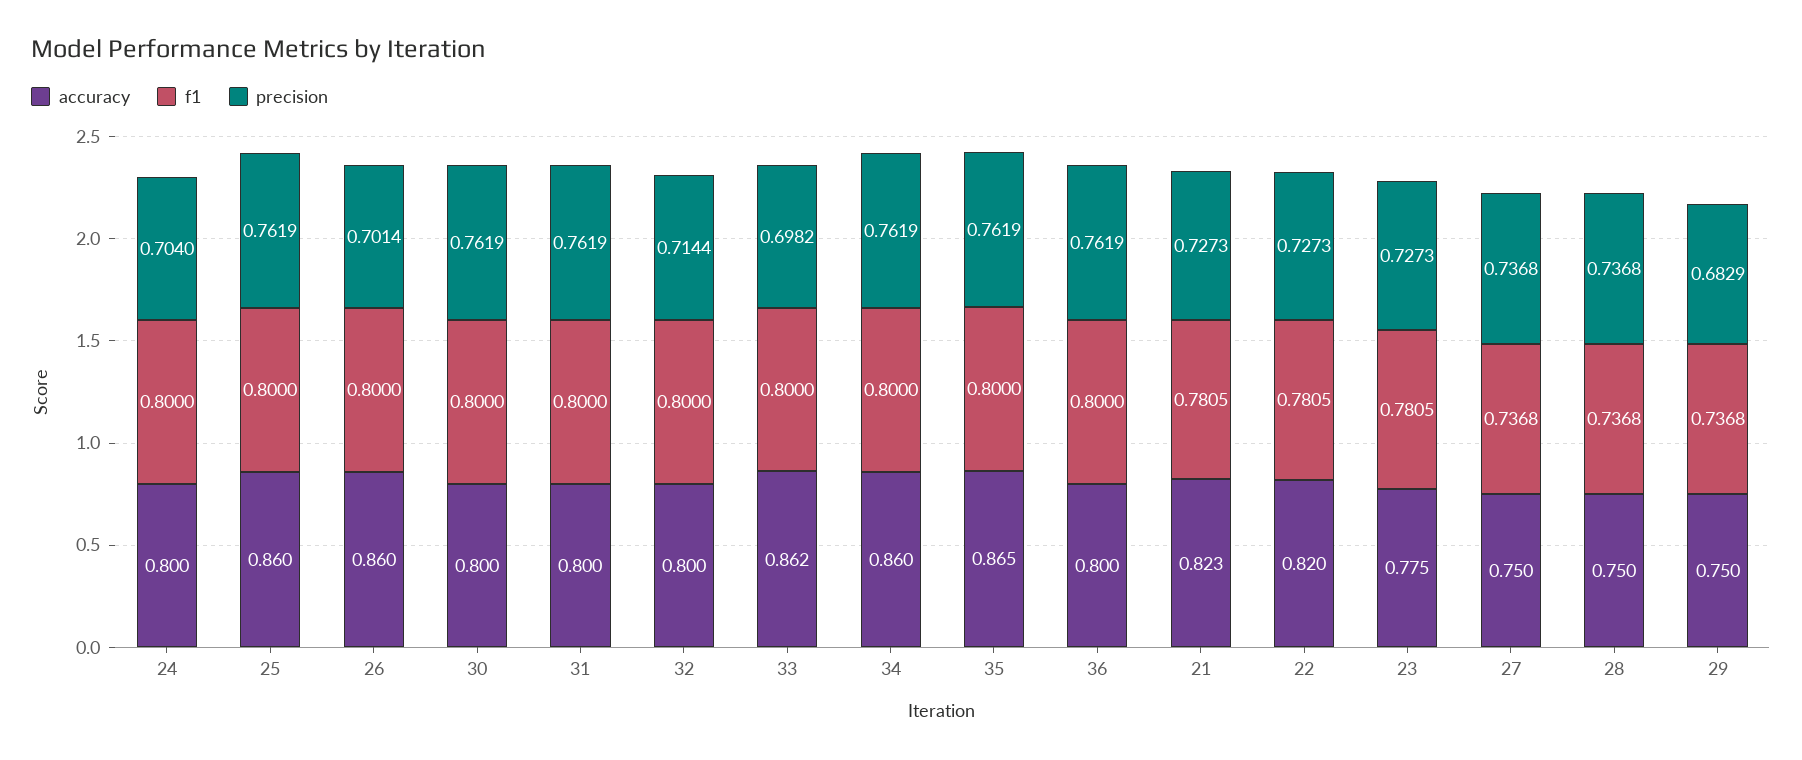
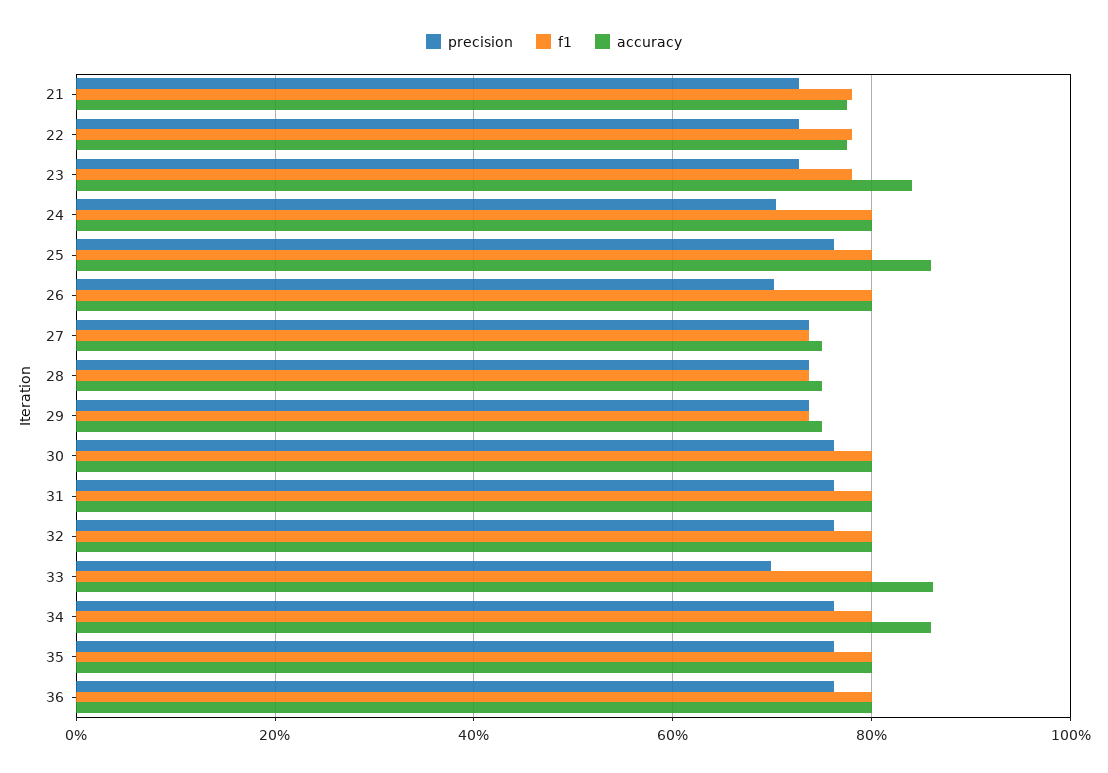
accuracy, 26: 0.86 -> 0.8
precision, 32: 0.7144 -> 0.76
accuracy, 35: 0.865 -> 0.8
accuracy, 21: 0.823 -> 0.78
accuracy, 22: 0.82 -> 0.78
accuracy, 23: 0.775 -> 0.84
precision, 29: 0.6829 -> 0.74

